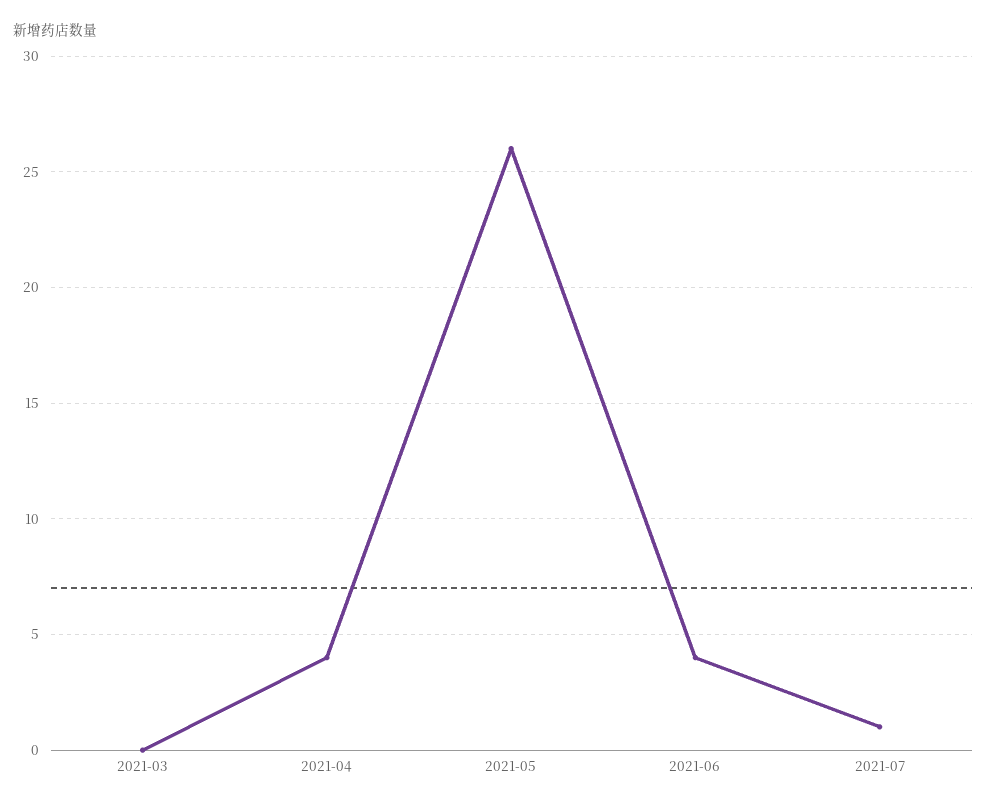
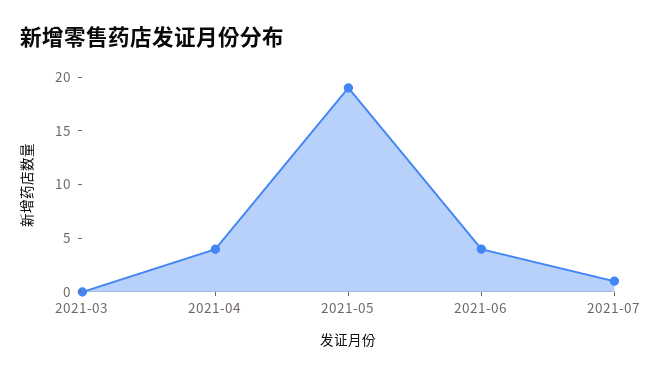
2021-05: 26 -> 19

